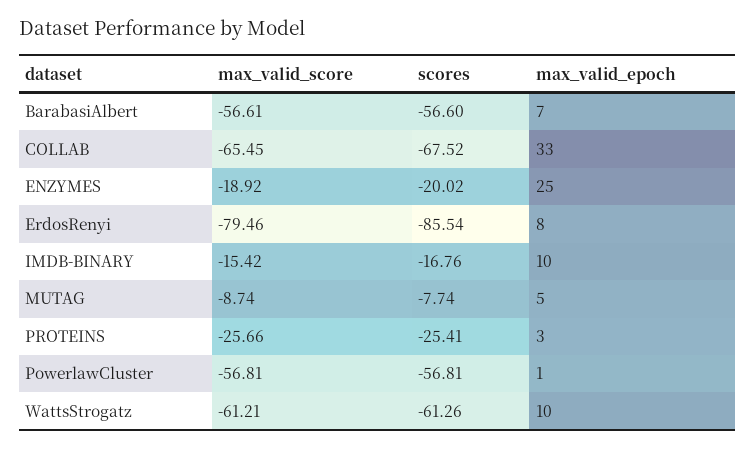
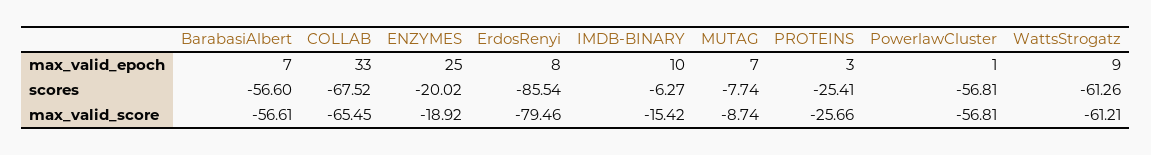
scores, IMDB-BINARY: -16.76 -> -6.27
max_valid_epoch, MUTAG: 5 -> 7
max_valid_epoch, WattsStrogatz: 10 -> 9

